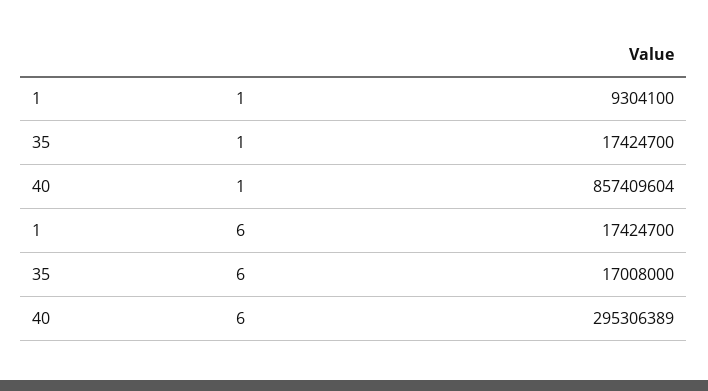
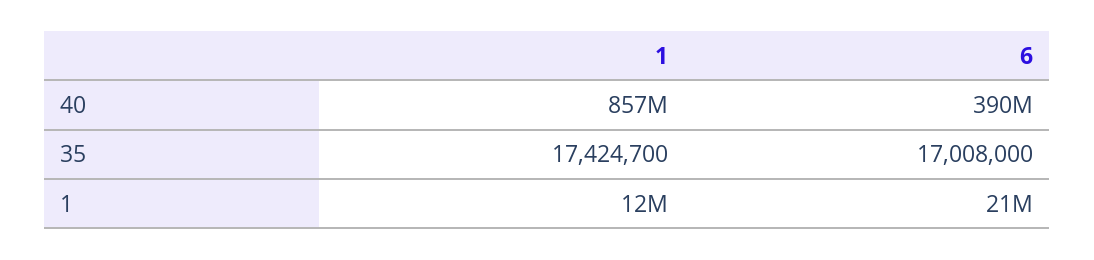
1, 1: 9304100 -> 12000000
1, 6: 17424700 -> 21000000
40, 6: 295306389 -> 390000000

